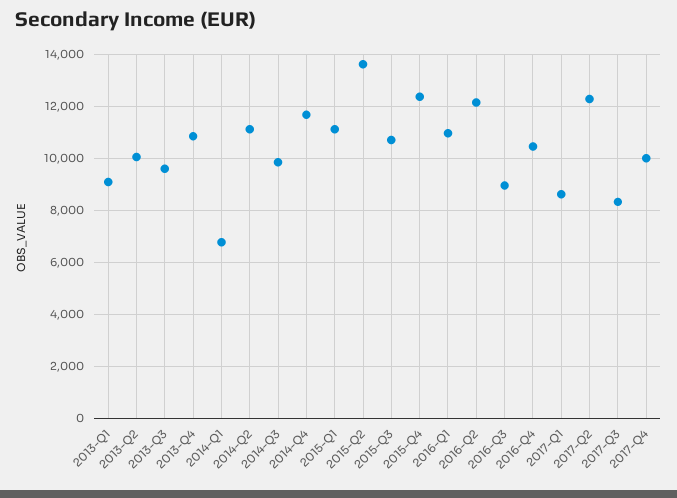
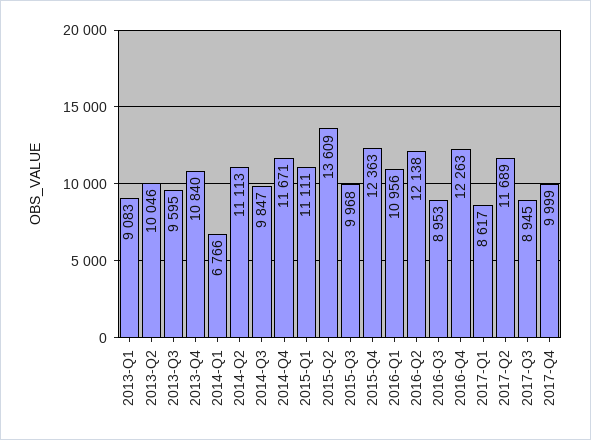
2015-Q3: 10750 -> 9968
2016-Q4: 10500 -> 12263
2017-Q2: 12250 -> 11689
2017-Q3: 8250 -> 8945

